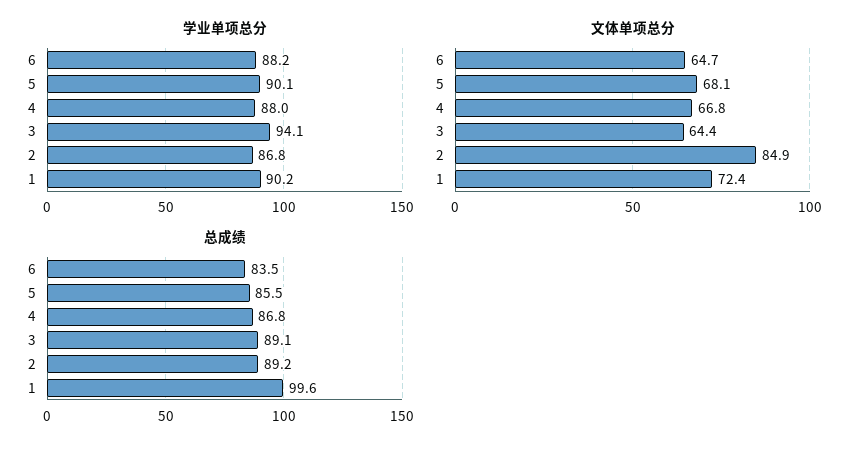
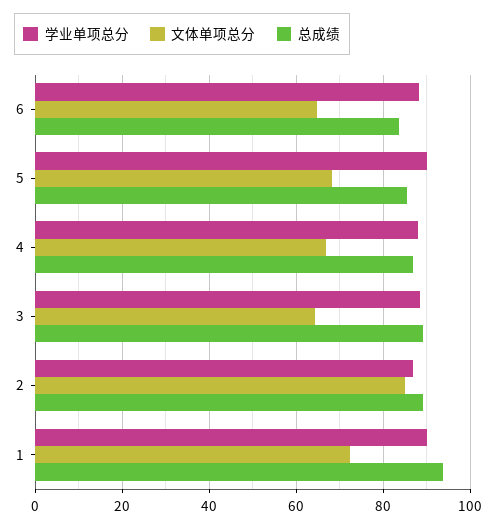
学业单项总分, 3: 94.1 -> 88
总成绩, 1: 99.6 -> 94

